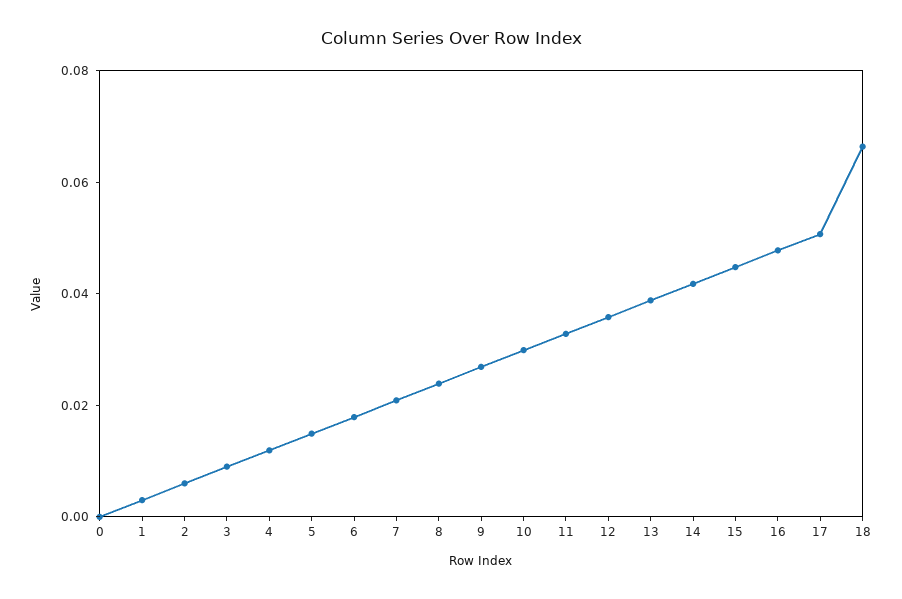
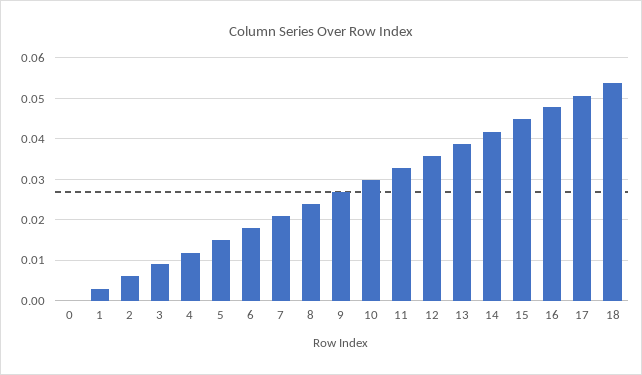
18: 0.065 -> 0.054

